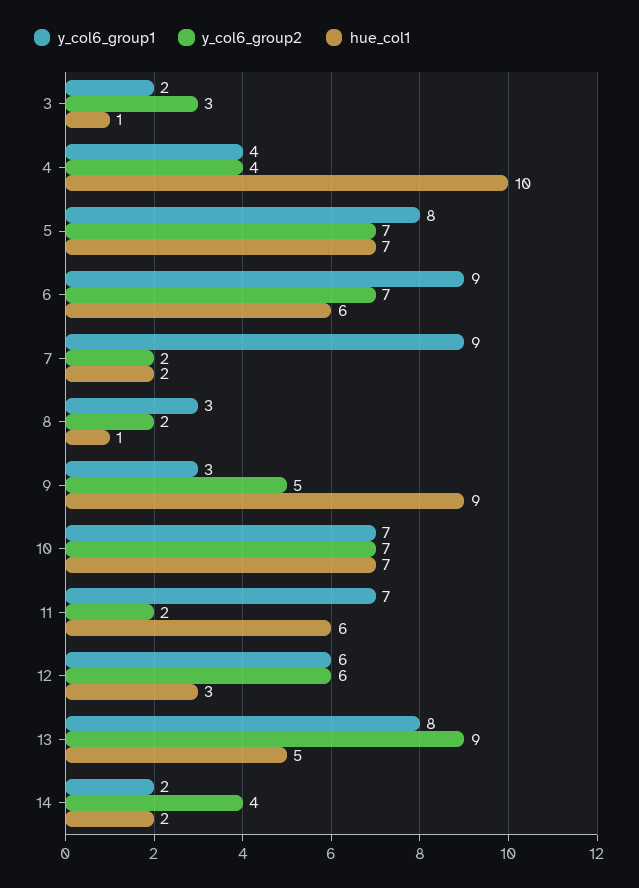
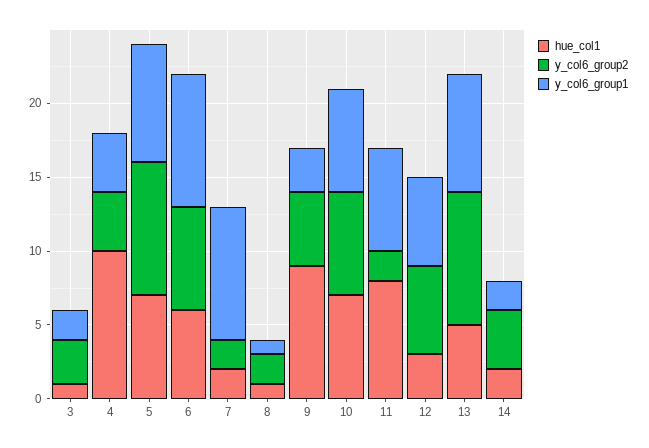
y_col6_group2, 5: 7 -> 9
y_col6_group1, 8: 3 -> 1
hue_col1, 11: 6 -> 8

